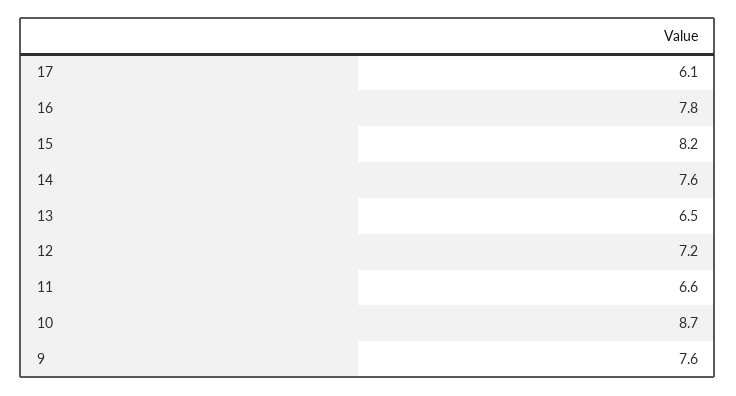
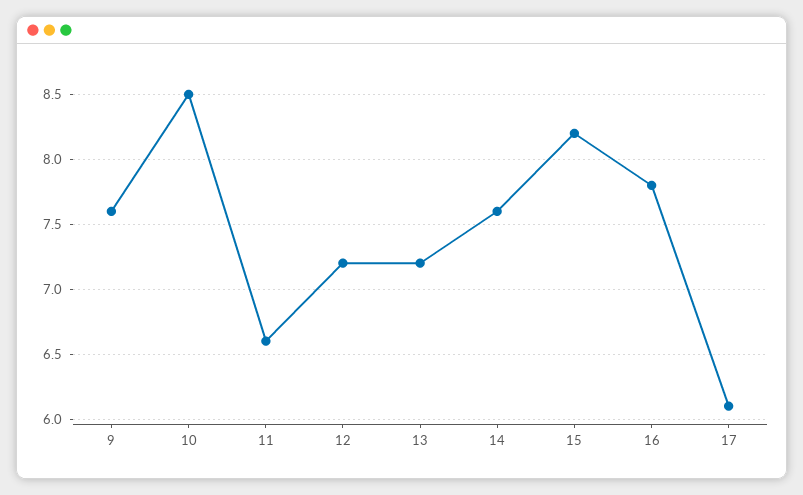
13: 6.5 -> 7.2
10: 8.7 -> 8.5

